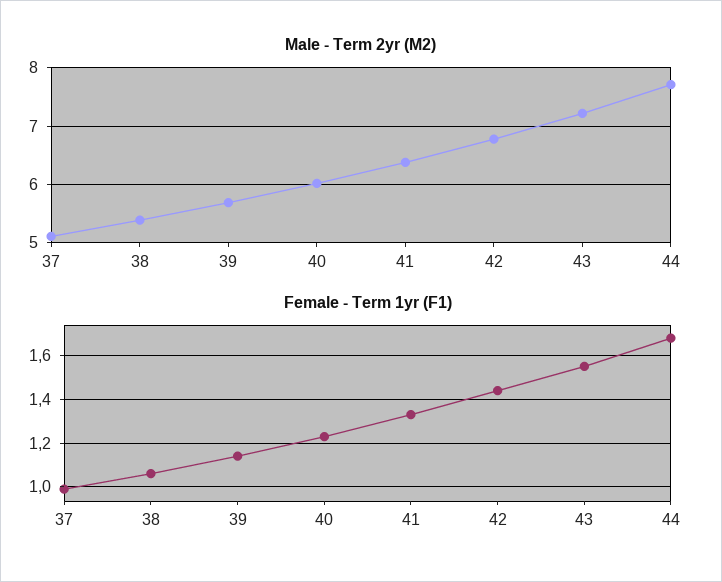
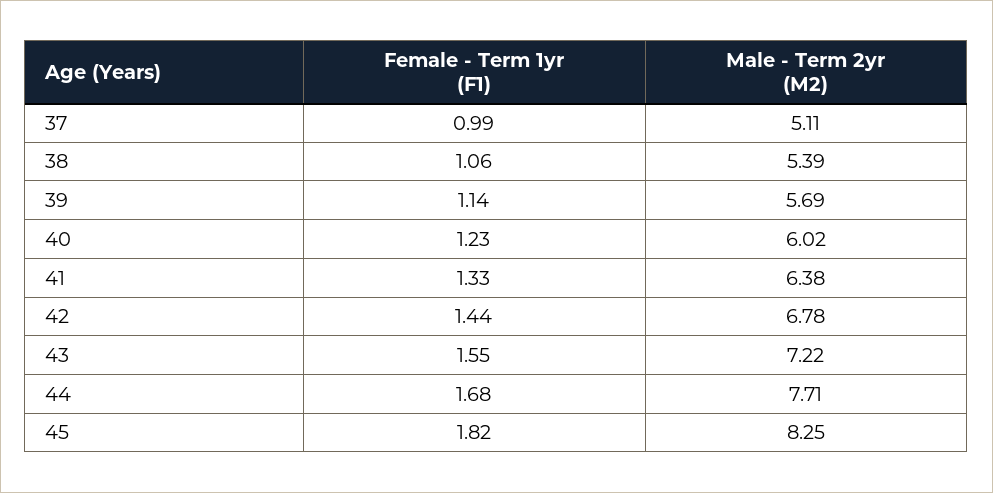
Female - Term 1yr (F1), 45: none -> 1.82
Male - Term 2yr (M2), 45: none -> 8.25

